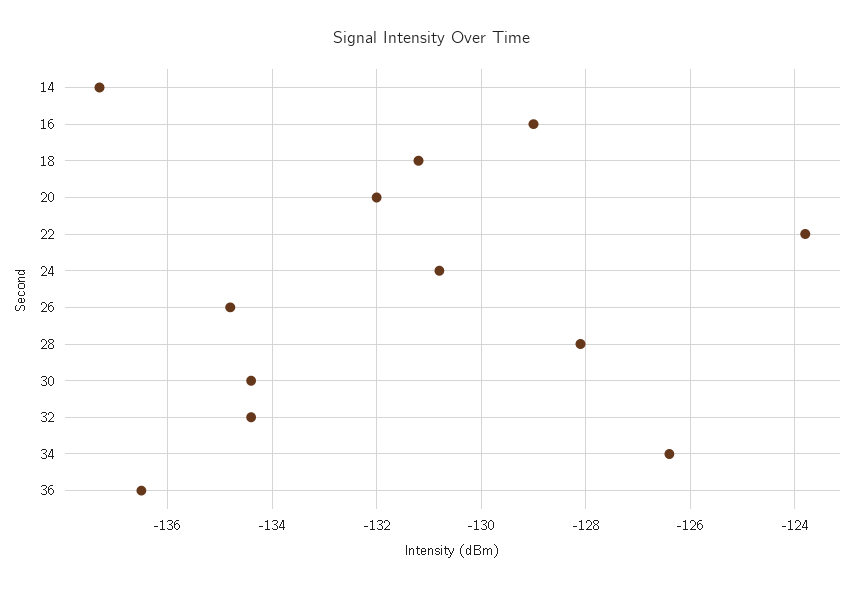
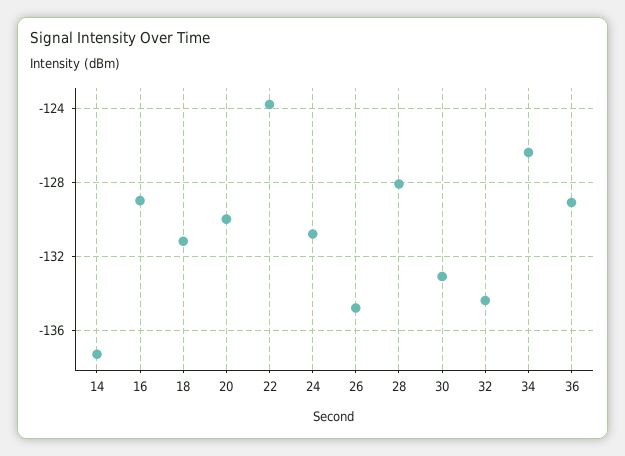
20: -132 -> -130
30: -134.5 -> -133
36: -136.5 -> -129

